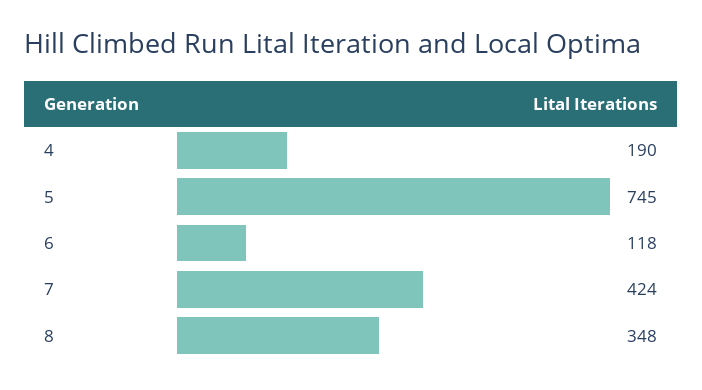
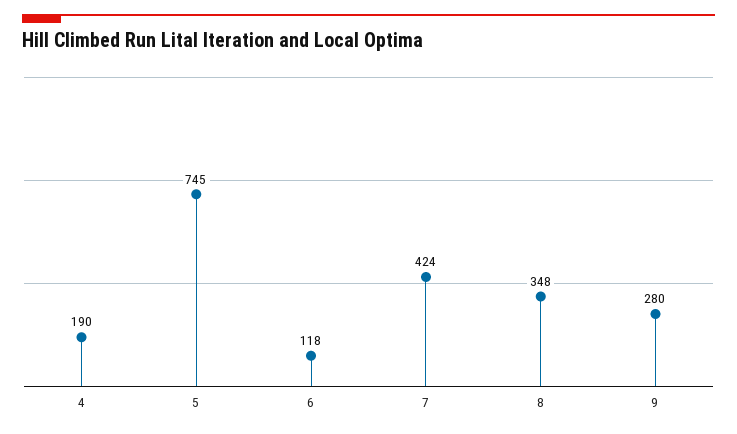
9: none -> 280

